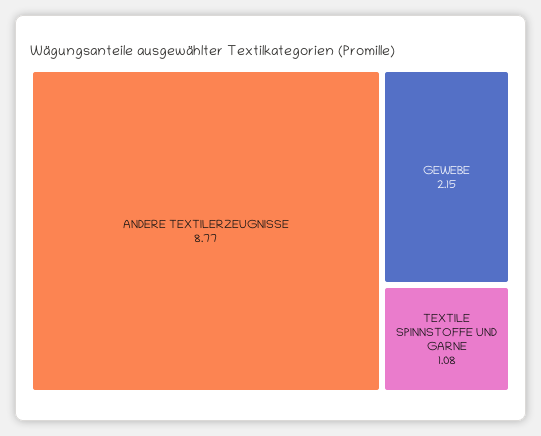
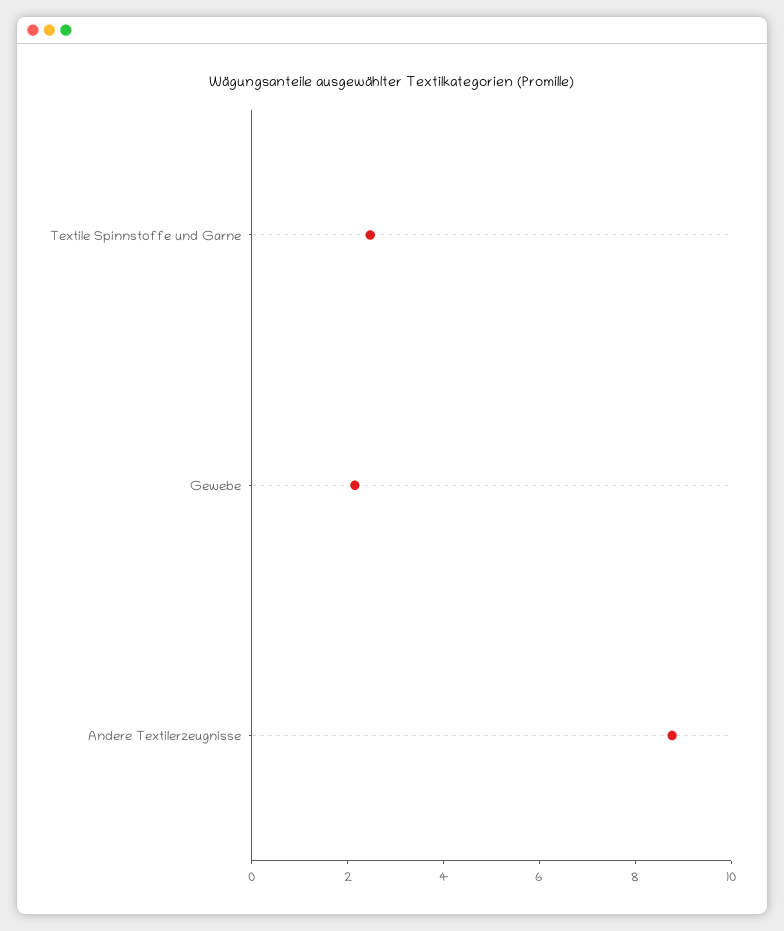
TEXTILE SPINNSTOFFE UND GARNE: 1.08 -> 2.5

